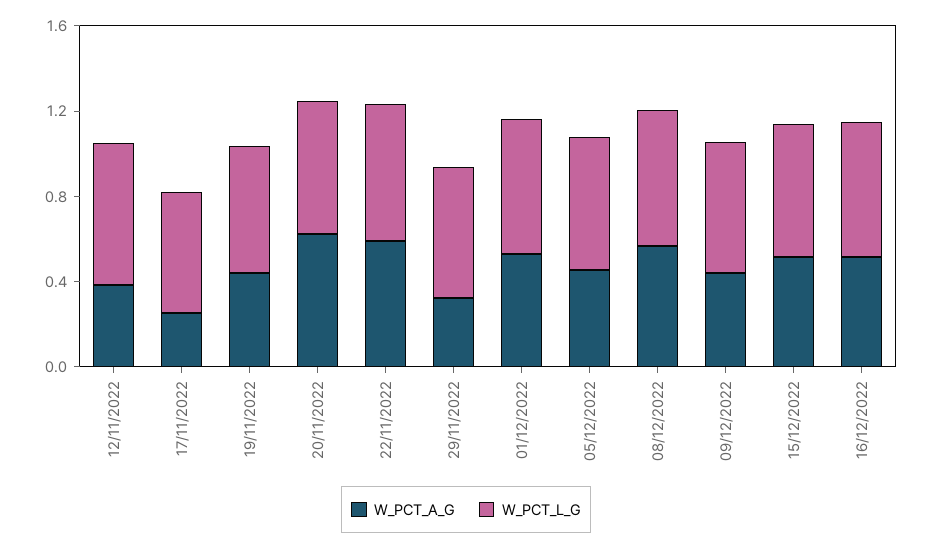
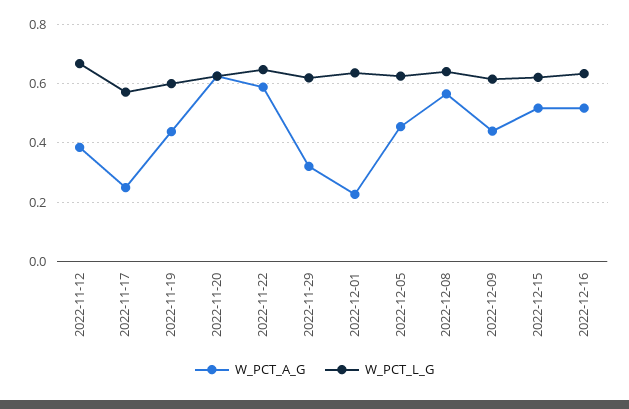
W_PCT_A_G, 01/12/2022: 0.5 -> 0.225

